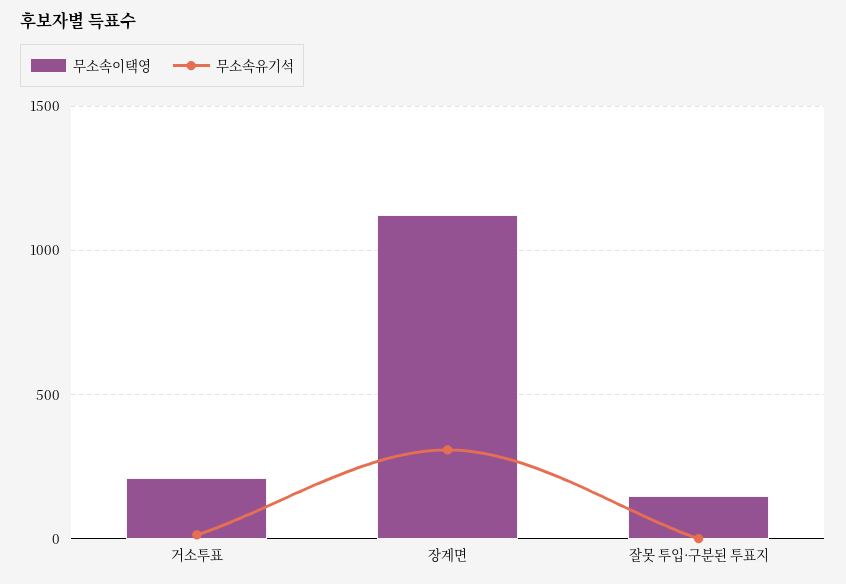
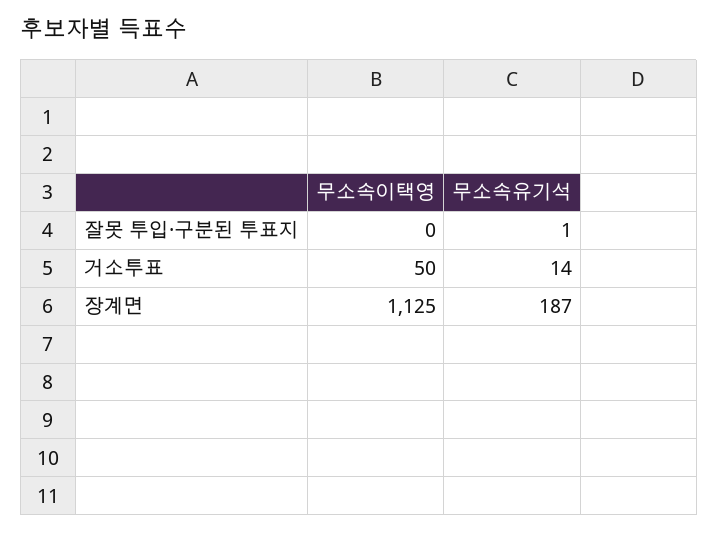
무소속이택영, 거소투표: 200 -> 50
무소속유기석, 장계면: 300 -> 187
무소속이택영, 잘못 투입·구분된 투표지: 150 -> 0

